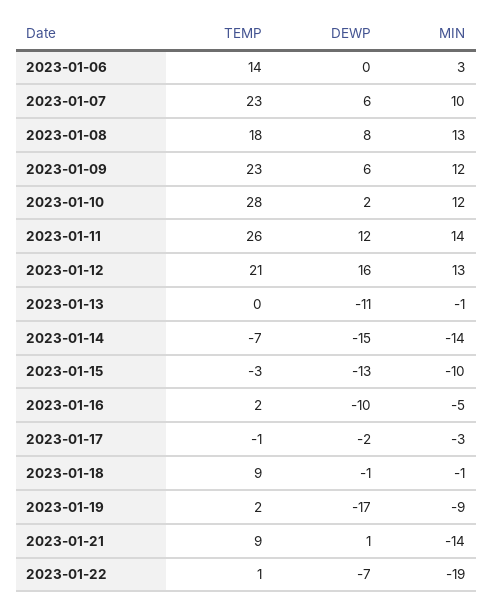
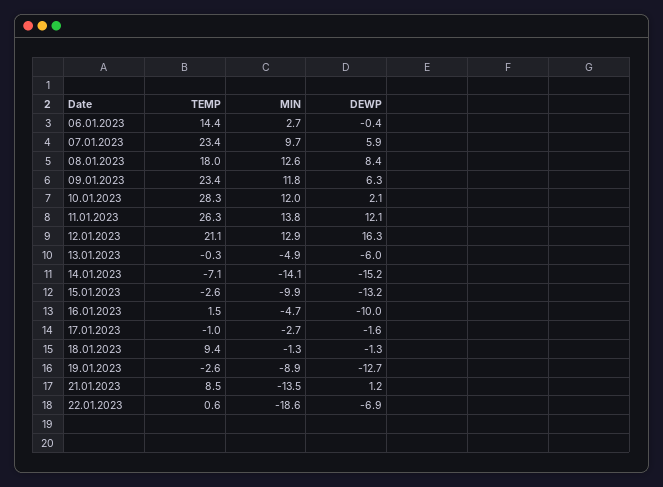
DEWP, 2023-01-13: -11 -> -6
MIN, 2023-01-13: -1 -> -4.9
TEMP, 2023-01-19: 2 -> -2.6
DEWP, 2023-01-19: -17 -> -12.7

